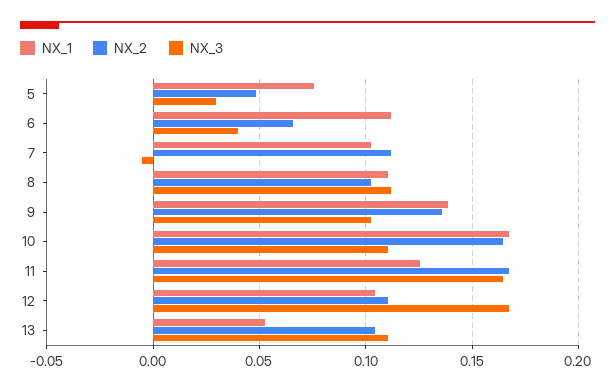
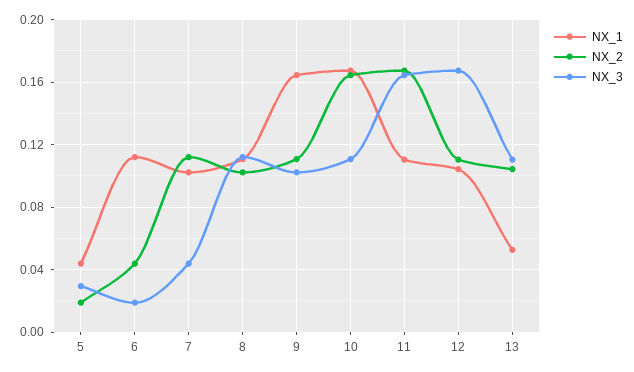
NX_1, 5: 0.075 -> 0.045
NX_2, 5: 0.05 -> 0.02
NX_2, 6: 0.065 -> 0.045
NX_3, 6: 0.04 -> 0.02
NX_3, 7: -0.005 -> 0.045
NX_1, 9: 0.14 -> 0.165
NX_2, 9: 0.135 -> 0.11
NX_1, 11: 0.125 -> 0.11

